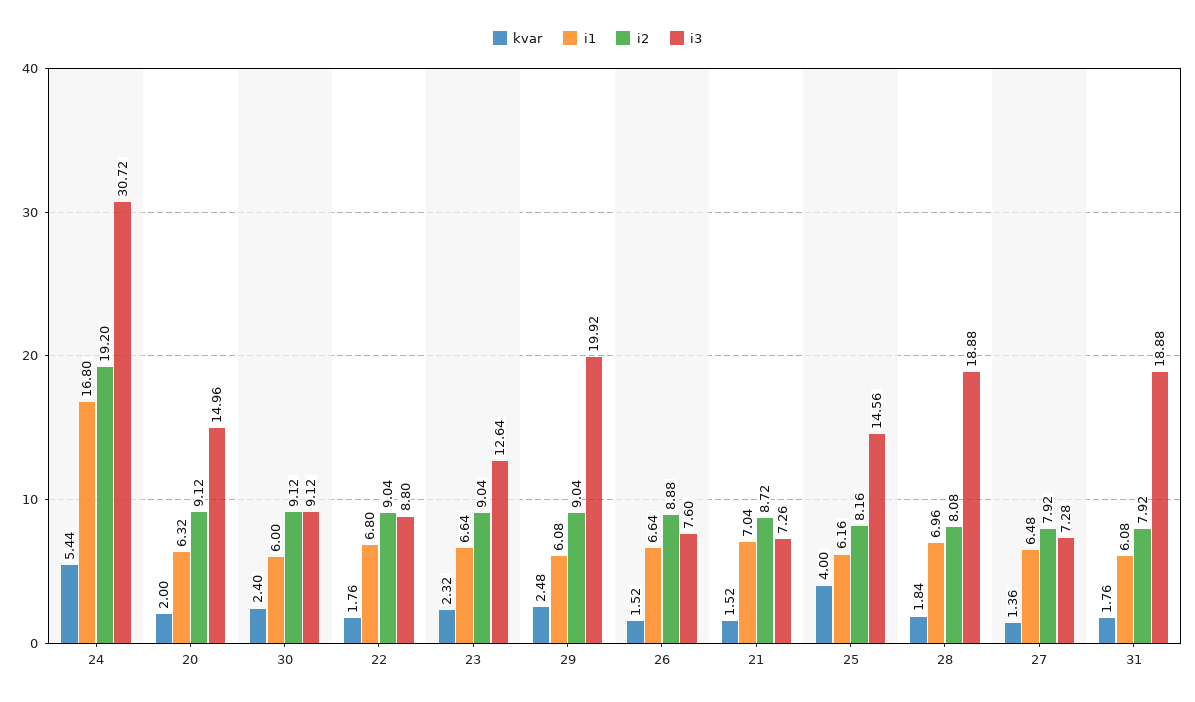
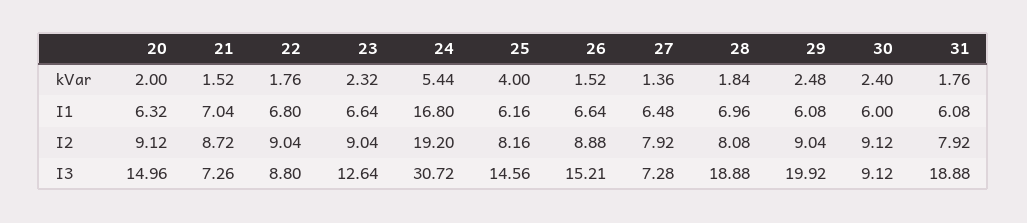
i3, 26: 7.6 -> 15.21

